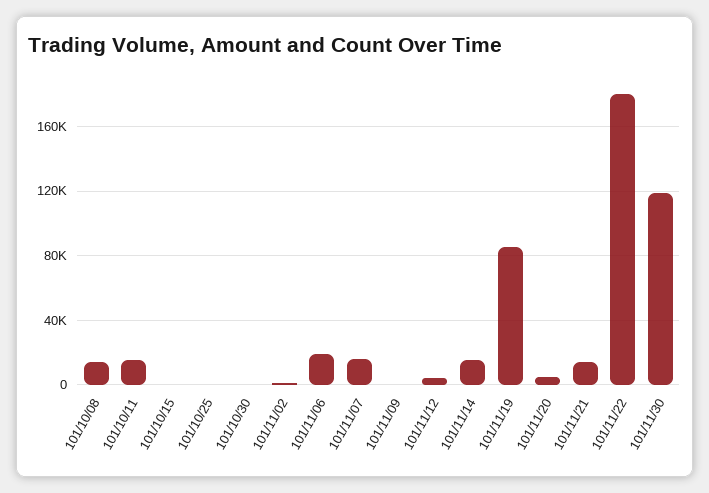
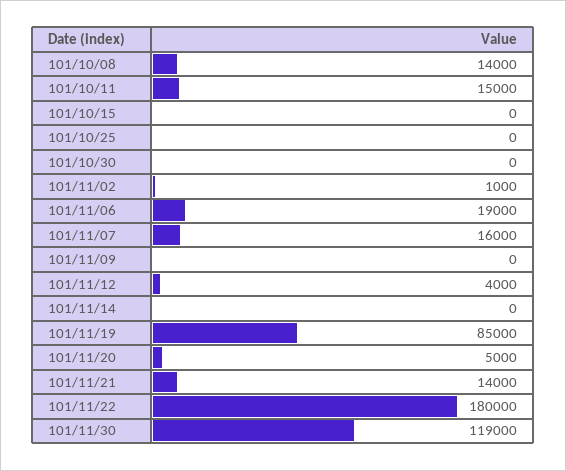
101/11/14: 15000 -> 0

